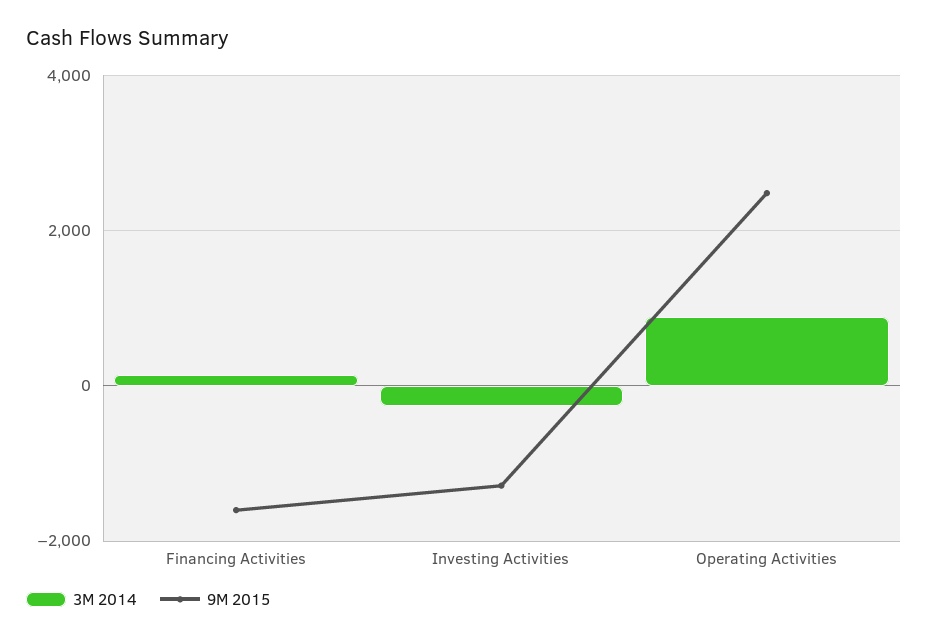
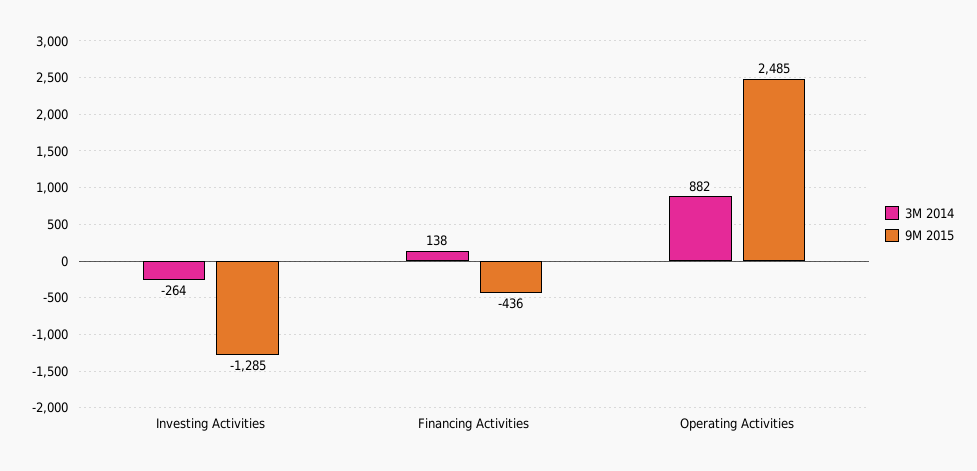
9M 2015, Financing Activities: -1600 -> -436

